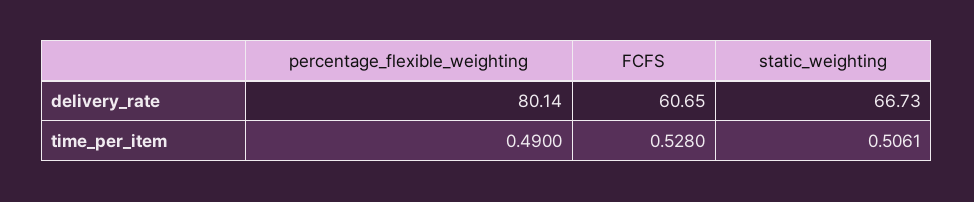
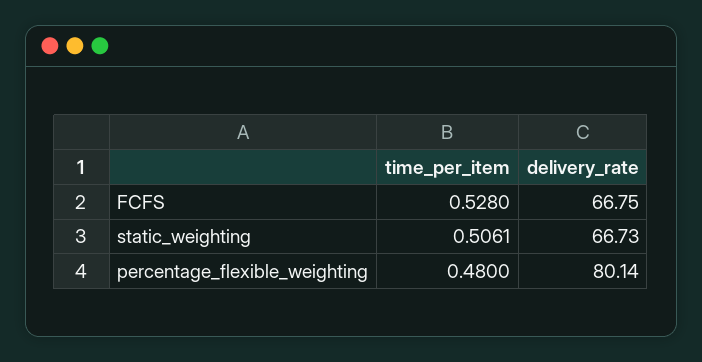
FCFS, delivery_rate: 60.65 -> 66.75
percentage_flexible_weighting, time_per_item: 0.49 -> 0.48

